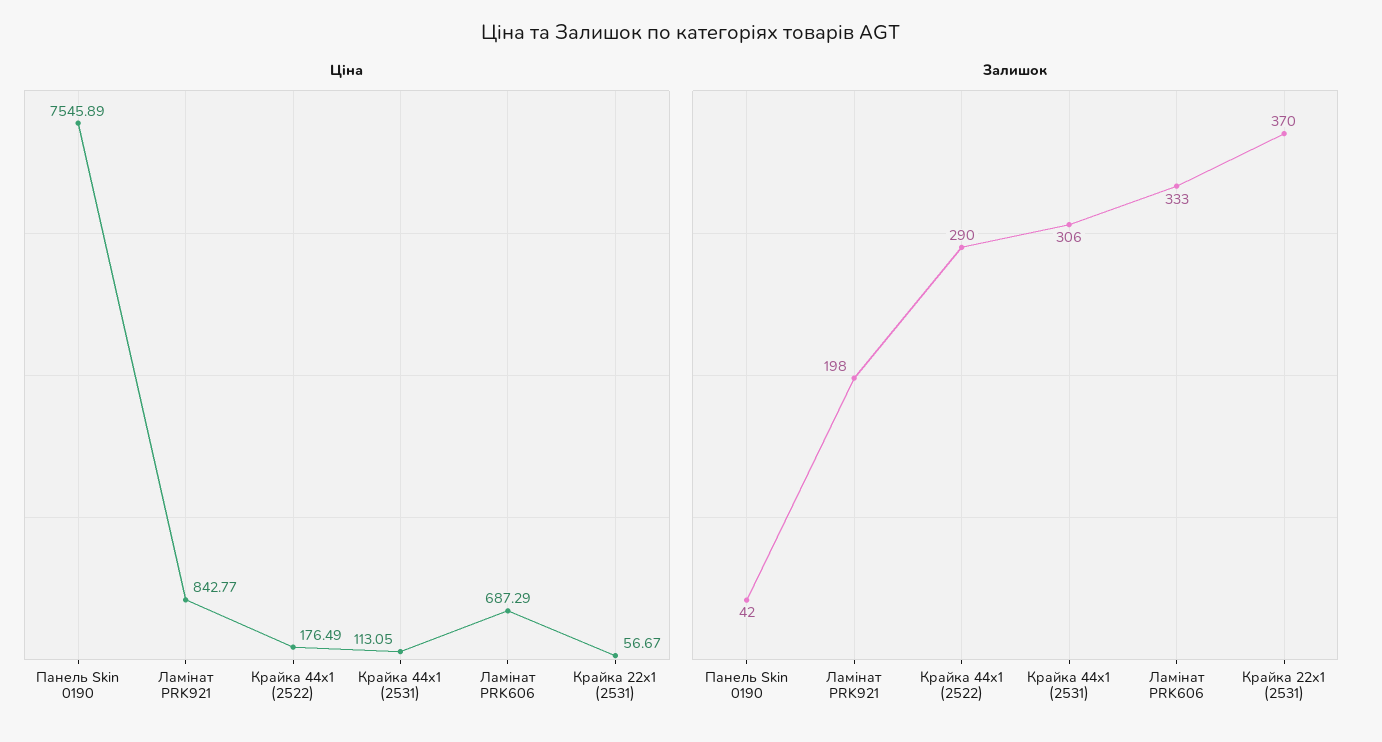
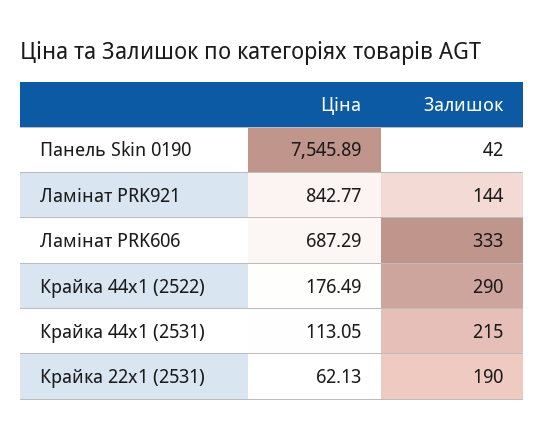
Ціна, Крайка 22x1 (2531): 56.67 -> 62.13
Залишок, Ламінат PRK921: 198 -> 144
Залишок, Крайка 44x1 (2531): 306 -> 215
Залишок, Крайка 22x1 (2531): 370 -> 190

